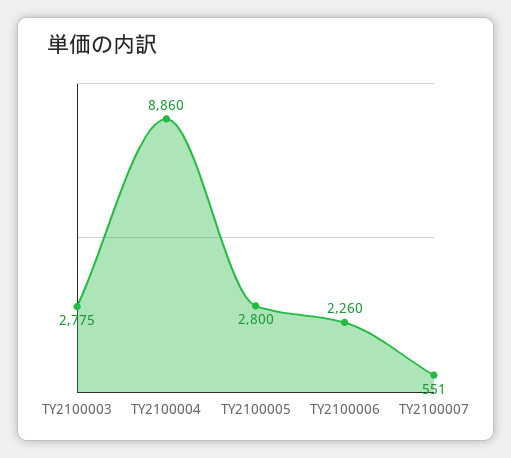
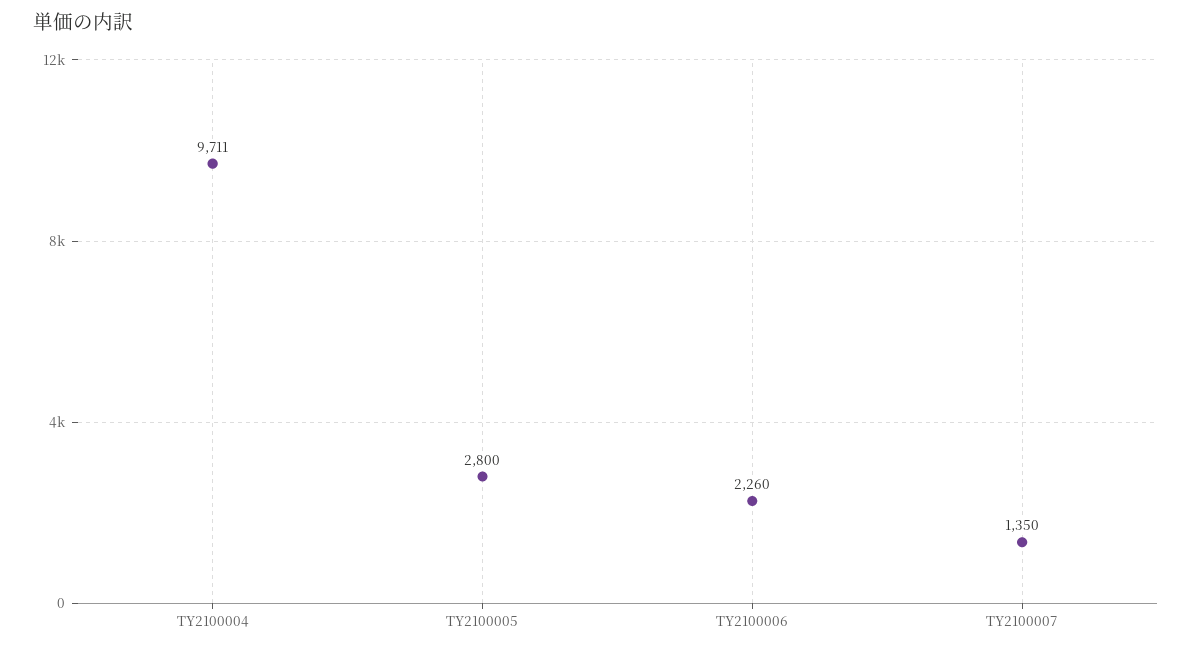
TY2100003: 2775 -> none
TY2100004: 8860 -> 9711
TY2100007: 551 -> 1350

